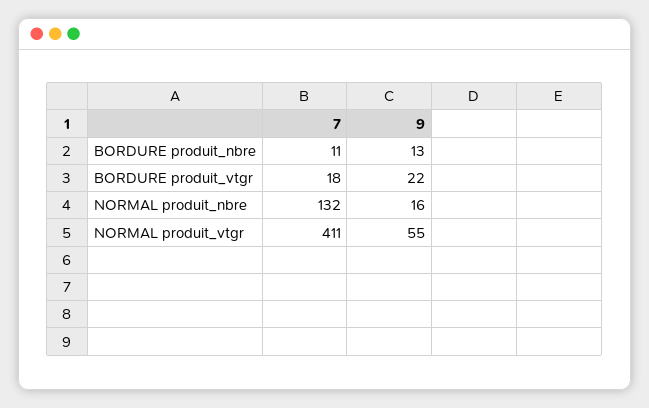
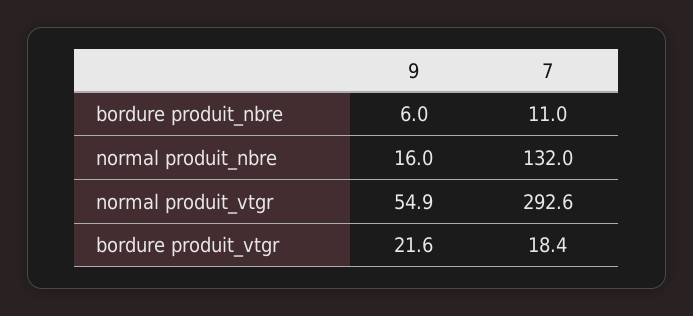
9, BORDURE produit_nbre: 13 -> 6
7, NORMAL produit_vtgr: 411 -> 292.6

